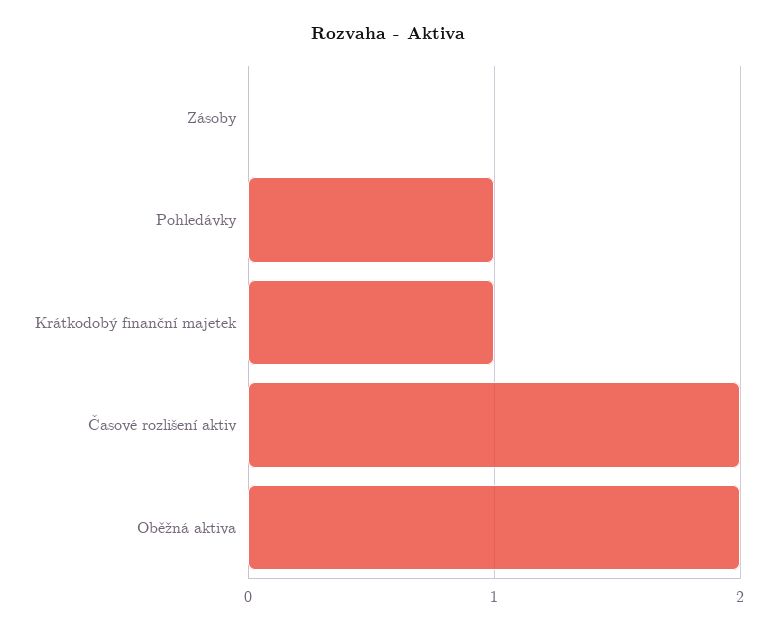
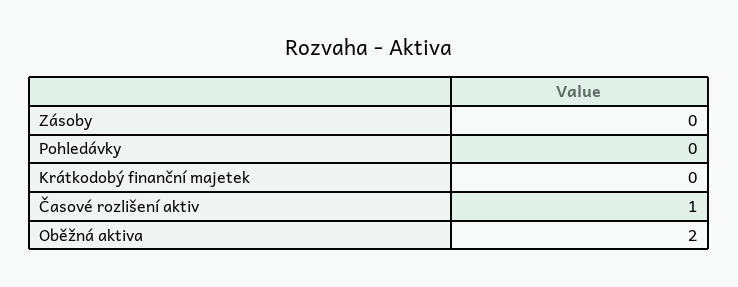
Pohledávky: 1 -> 0
Krátkodobý finanční majetek: 1 -> 0
Časové rozlišení aktiv: 2 -> 1

